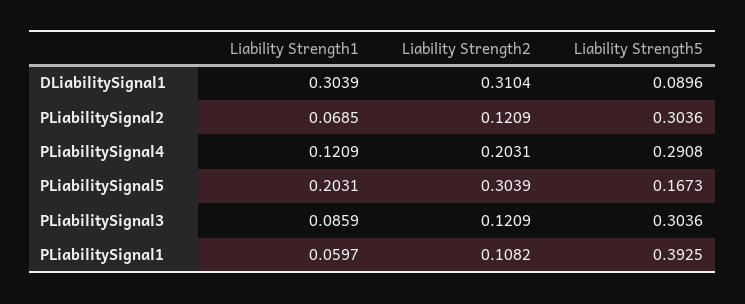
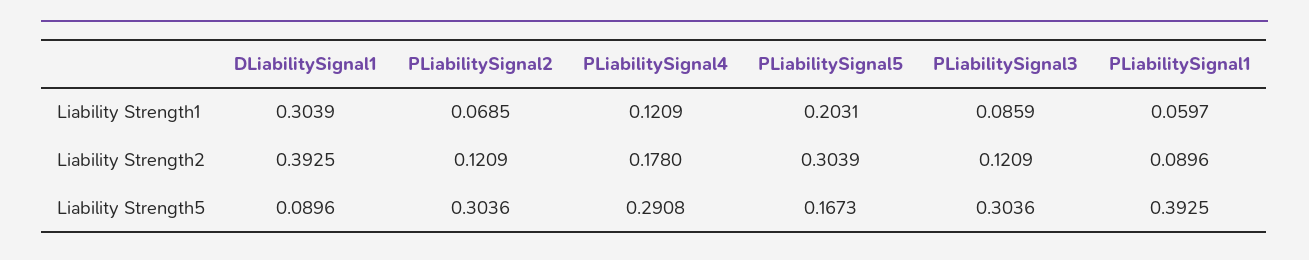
Liability Strength2, DLiabilitySignal1: 0.3104 -> 0.3925
Liability Strength2, PLiabilitySignal4: 0.2031 -> 0.178
Liability Strength2, PLiabilitySignal1: 0.1082 -> 0.0896

